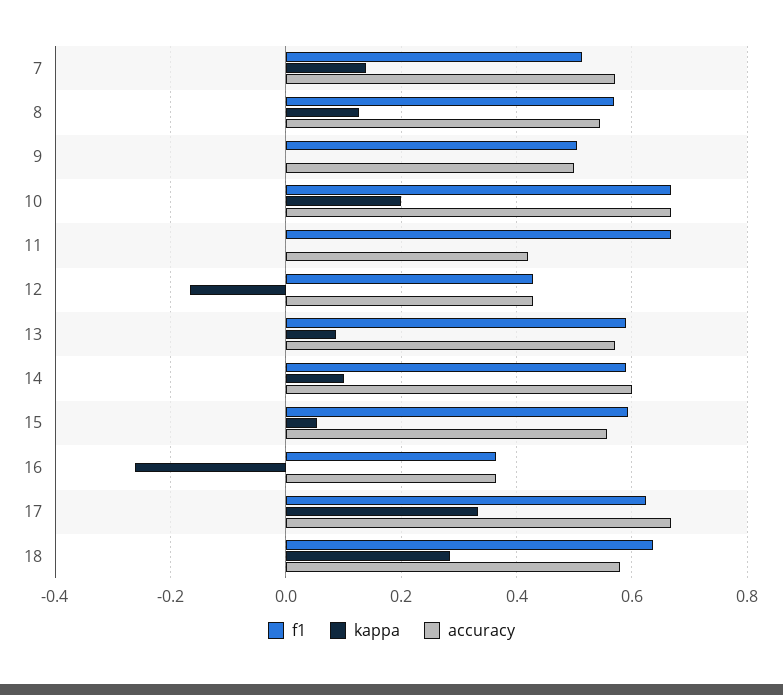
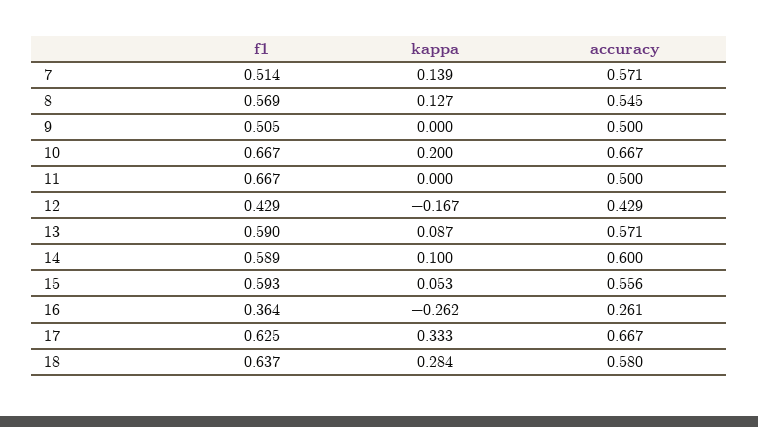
accuracy, 11: 0.42 -> 0.5
accuracy, 16: 0.36 -> 0.261

